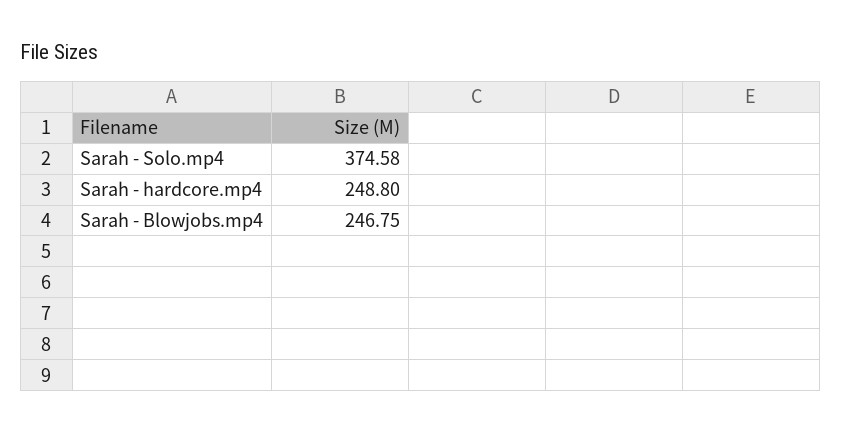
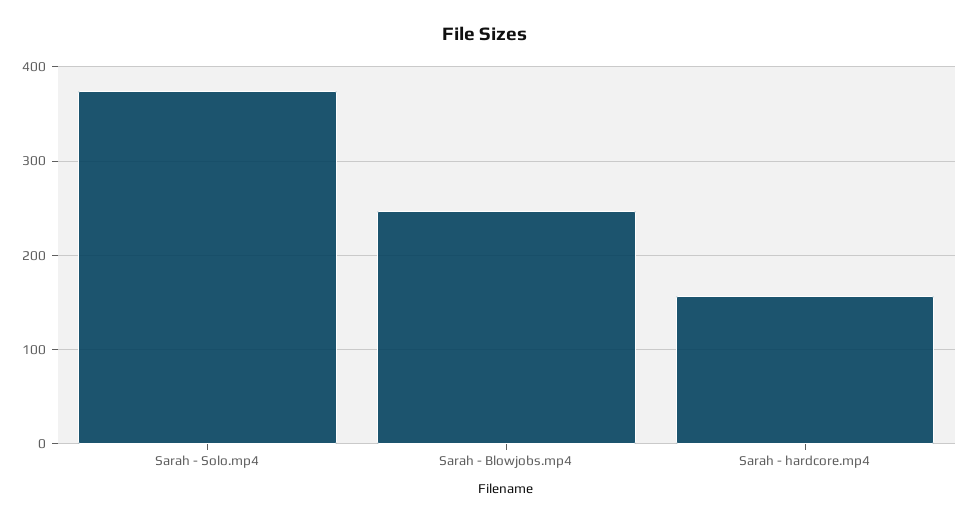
Sarah - hardcore.mp4: 248.8 -> 160

